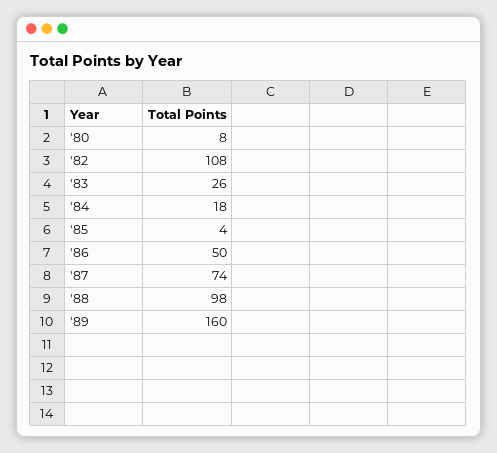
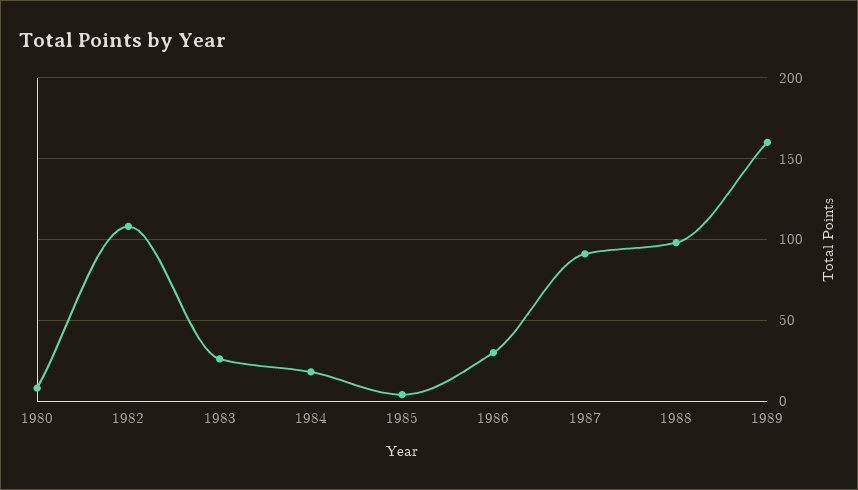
'86: 50 -> 30
'87: 74 -> 90

